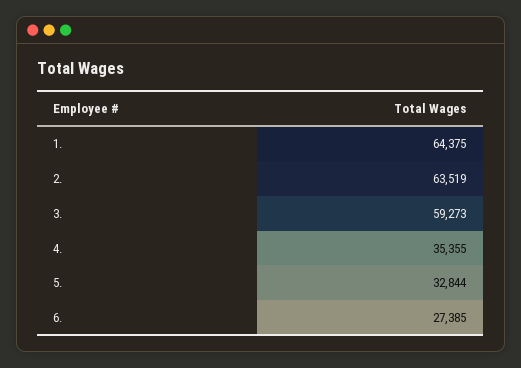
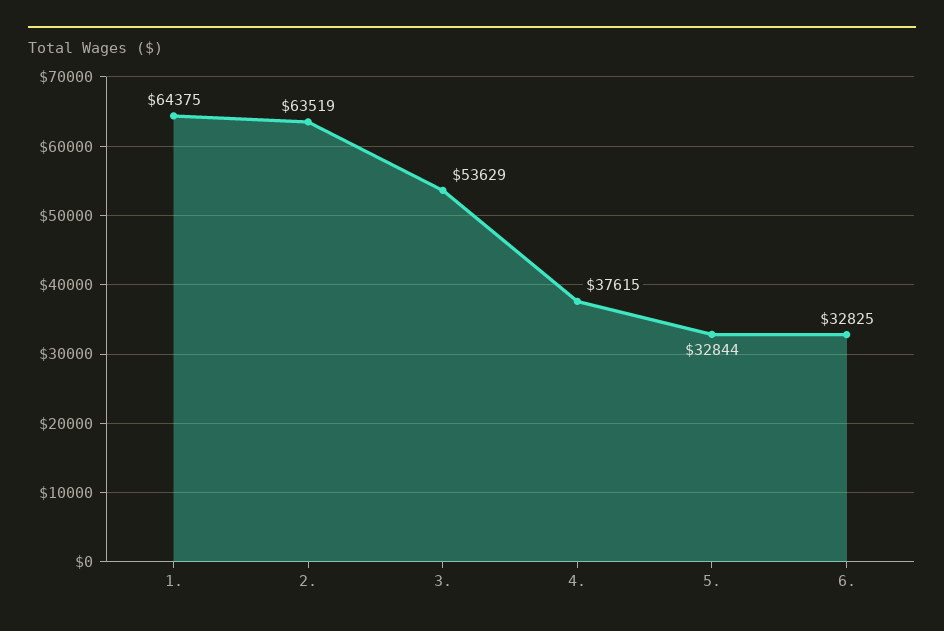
3.: 59273 -> 53629
4.: 35355 -> 37615
6.: 27385 -> 32825

